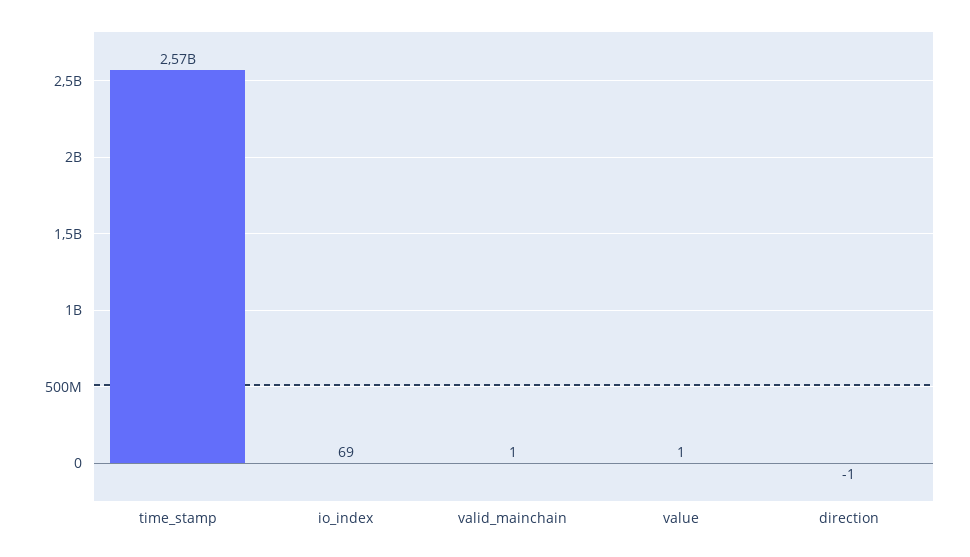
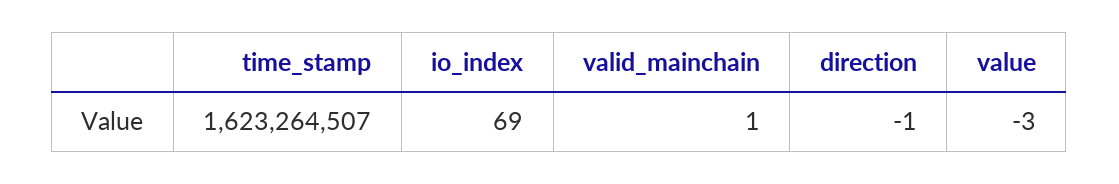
time_stamp: 2570000000 -> 1623264507
value: 1 -> -3

